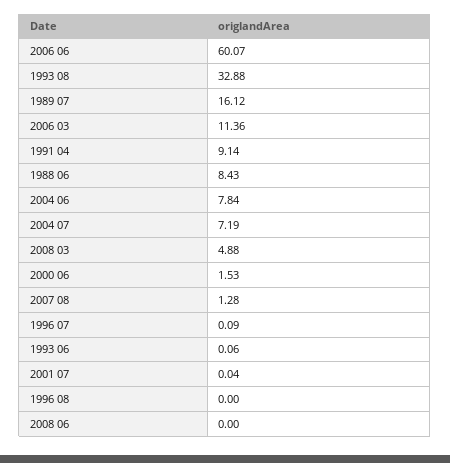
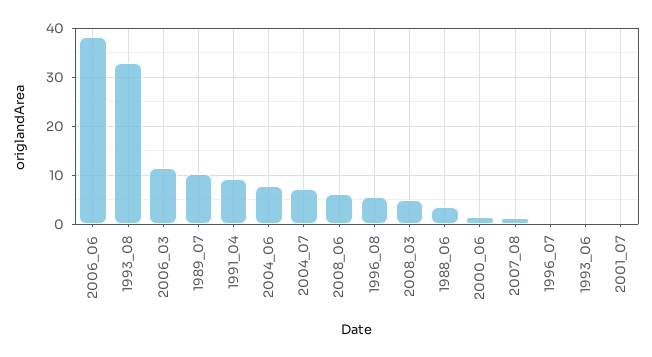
2006 06: 60.07 -> 38
1989 07: 16.12 -> 10
1988 06: 8.43 -> 4
1996 08: 0 -> 6
2008 06: 0 -> 6

